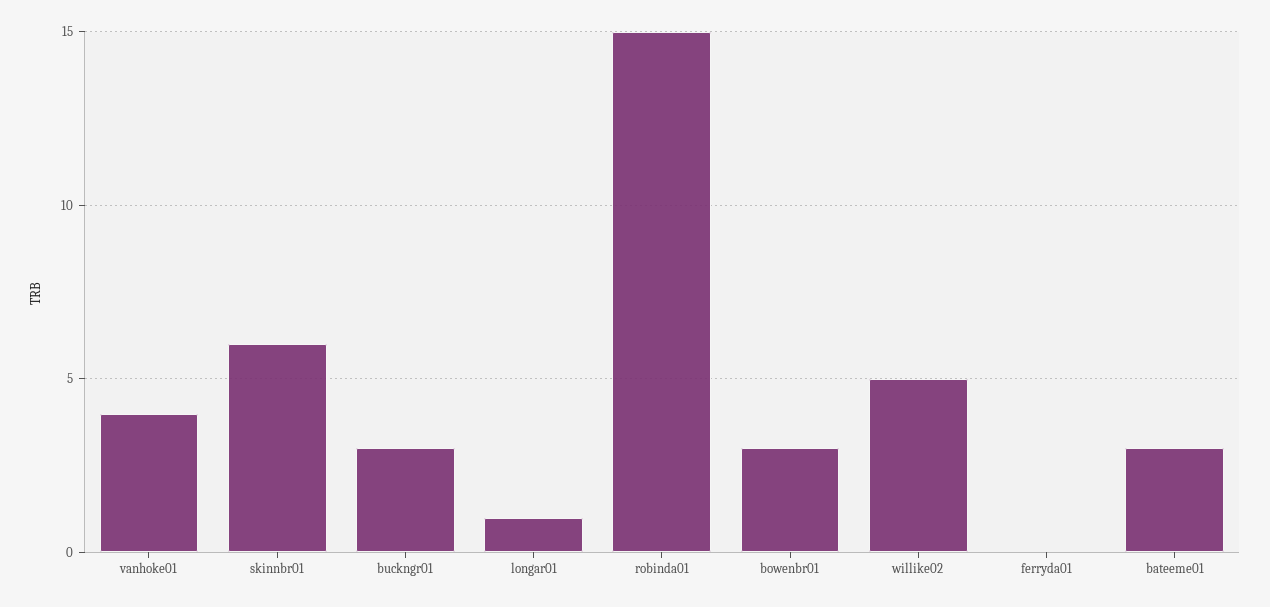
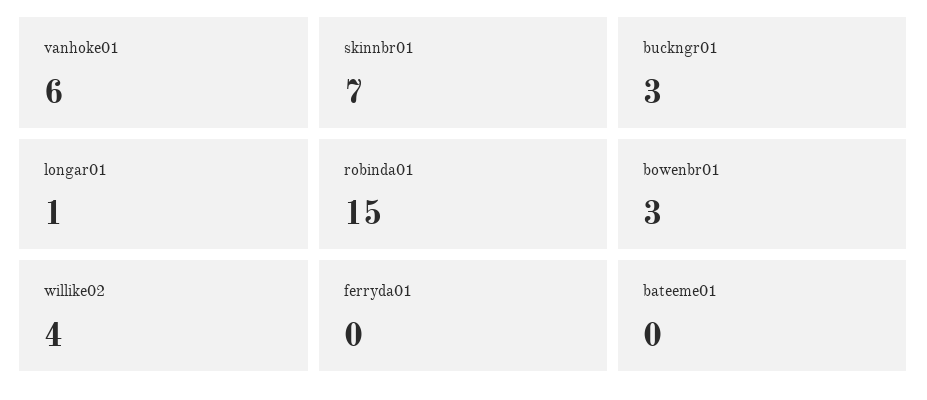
vanhoke01: 4 -> 6
skinnbr01: 6 -> 7
willike02: 5 -> 4
bateeme01: 3 -> 0

